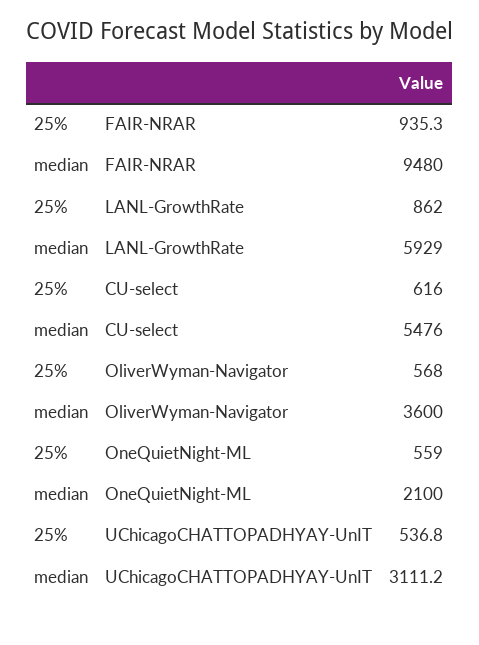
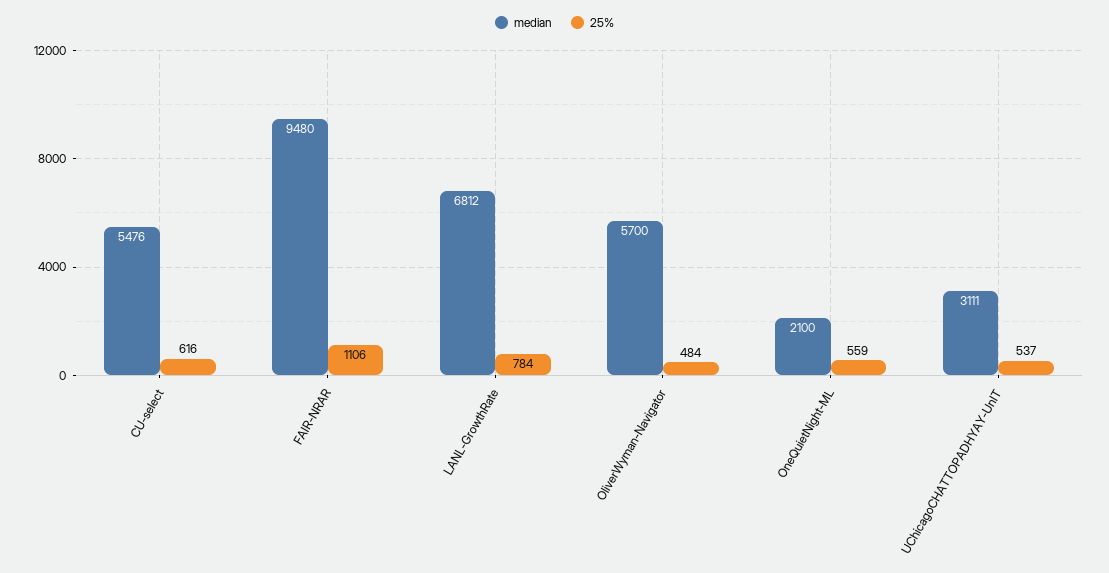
25%, FAIR-NRAR: 935.3 -> 1106
25%, LANL-GrowthRate: 862 -> 784
median, LANL-GrowthRate: 5929 -> 6812
25%, OliverWyman-Navigator: 568 -> 484
median, OliverWyman-Navigator: 3600 -> 5700

